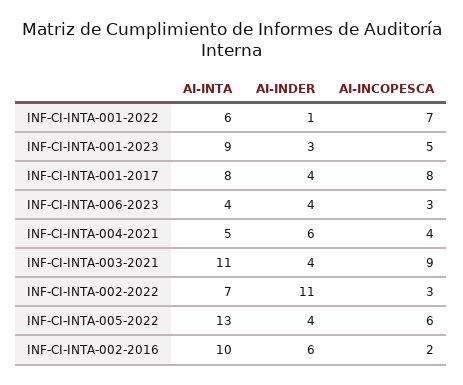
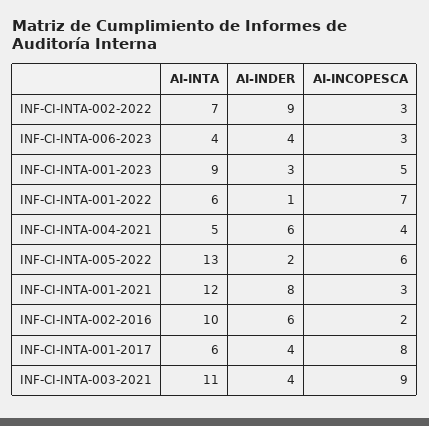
AI-INTA, INF-CI-INTA-001-2017: 8 -> 6
AI-INDER, INF-CI-INTA-002-2022: 11 -> 9
AI-INDER, INF-CI-INTA-005-2022: 4 -> 2
AI-INTA, INF-CI-INTA-001-2021: none -> 12
AI-INDER, INF-CI-INTA-001-2021: none -> 8
AI-INCOPESCA, INF-CI-INTA-001-2021: none -> 3

